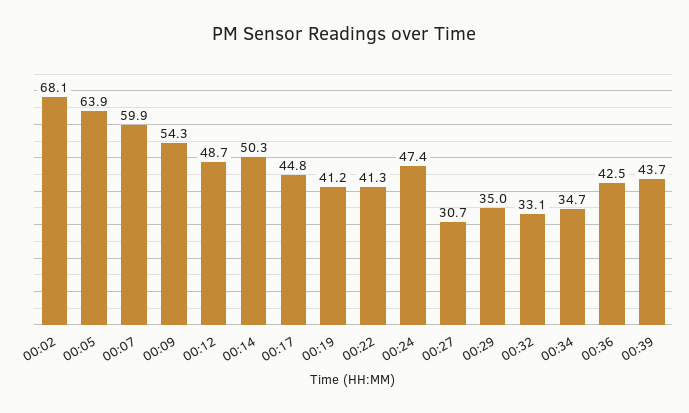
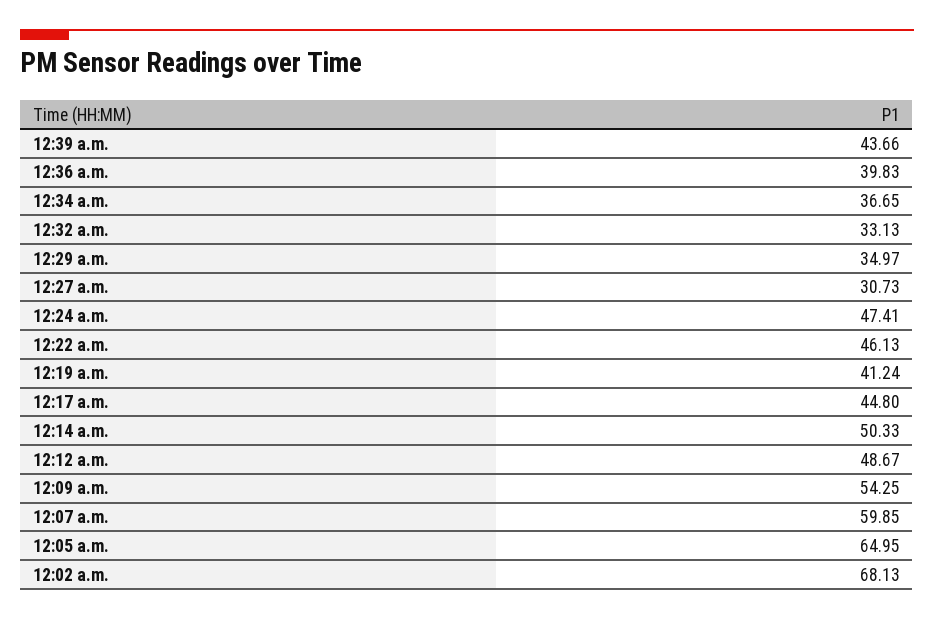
00:05: 63.9 -> 64.95
00:22: 41.3 -> 46.13
00:34: 34.7 -> 36.65
00:36: 42.5 -> 39.83

